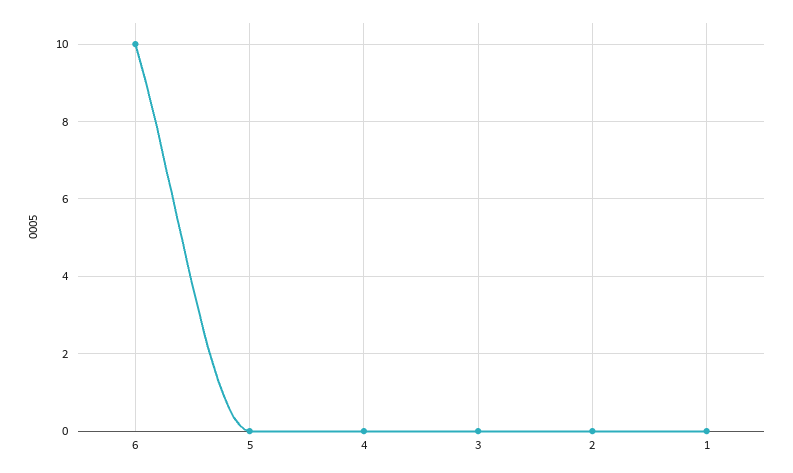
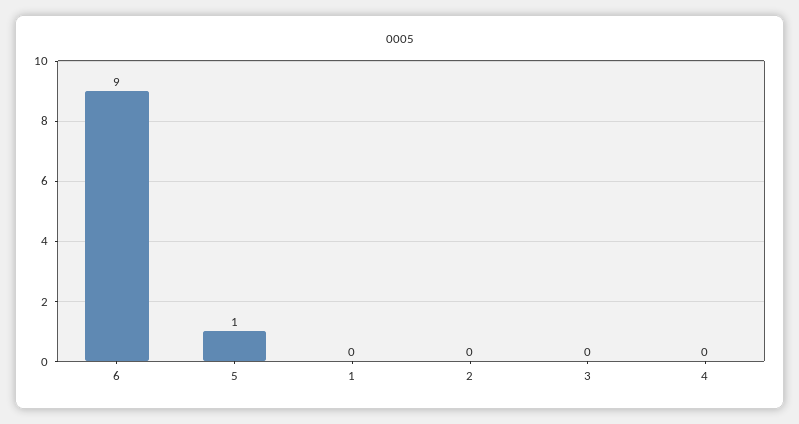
6: 10 -> 9
5: 0 -> 1

